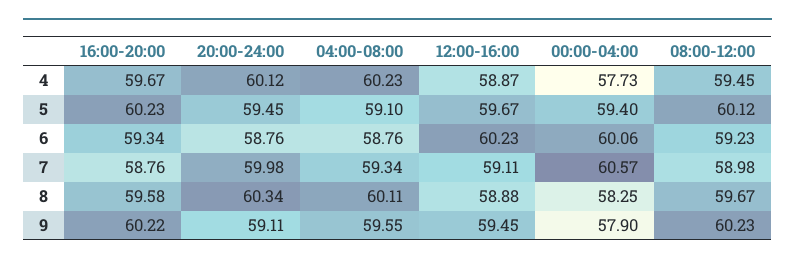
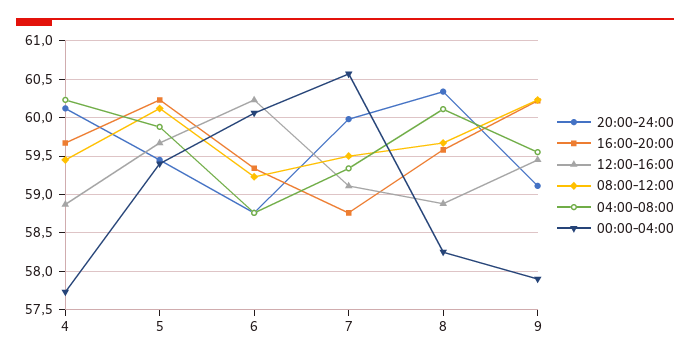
04:00-08:00, 5: 59.1 -> 59.9
08:00-12:00, 7: 58.98 -> 59.5

